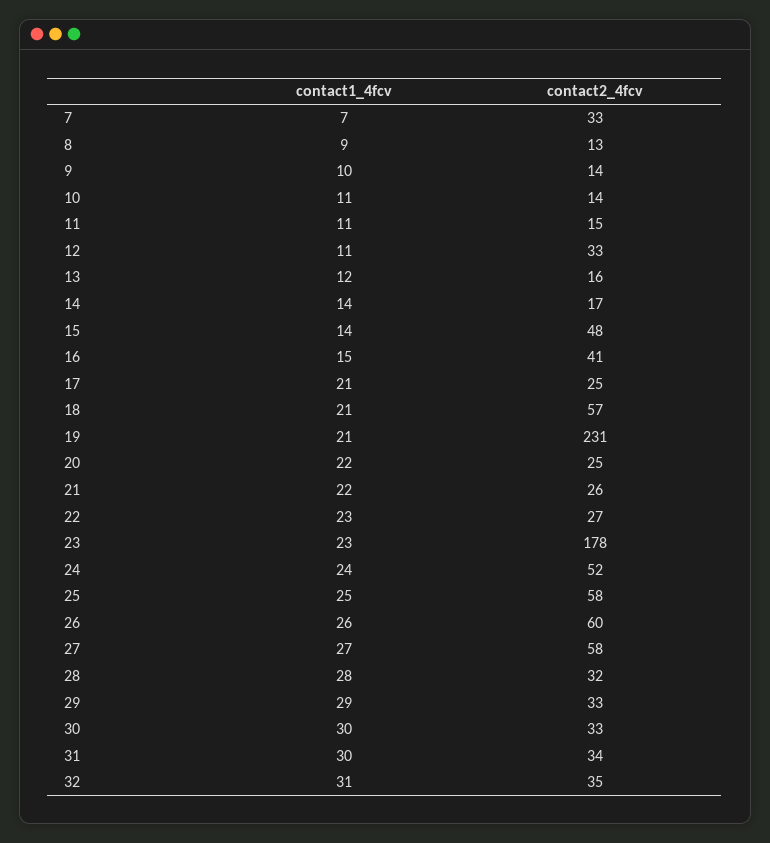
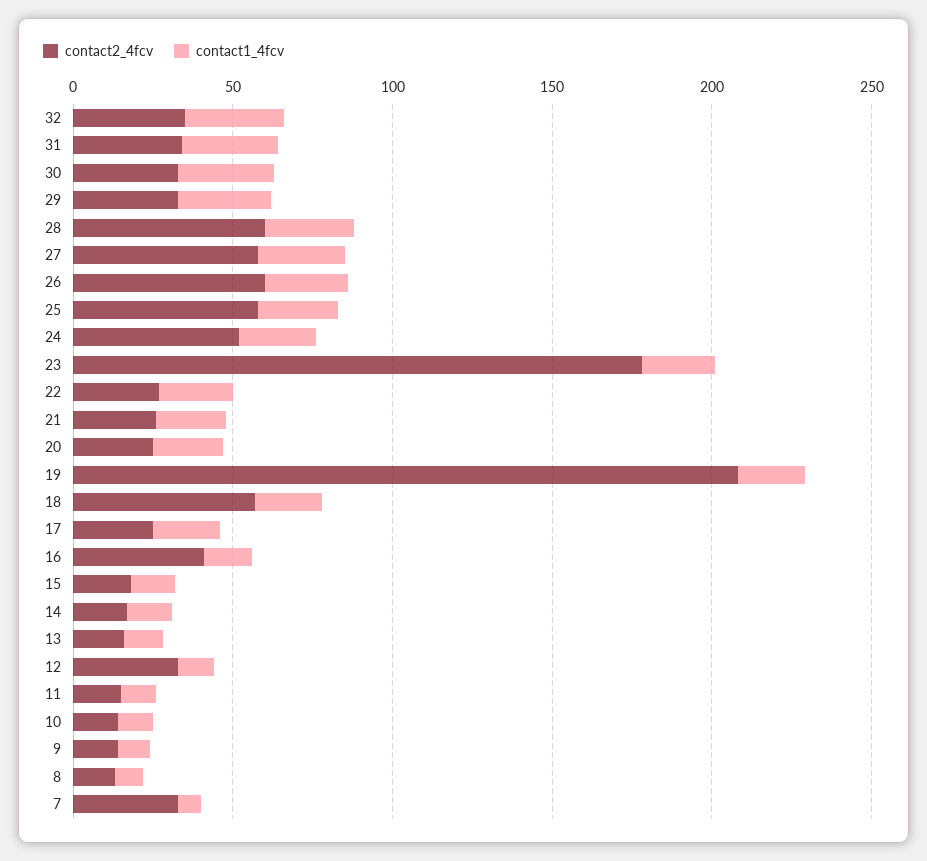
contact2_4fcv, 15: 48 -> 20
contact2_4fcv, 19: 231 -> 210
contact2_4fcv, 28: 32 -> 60

